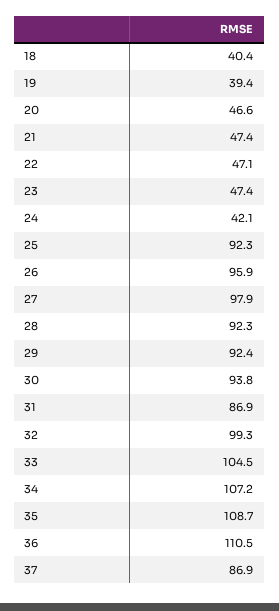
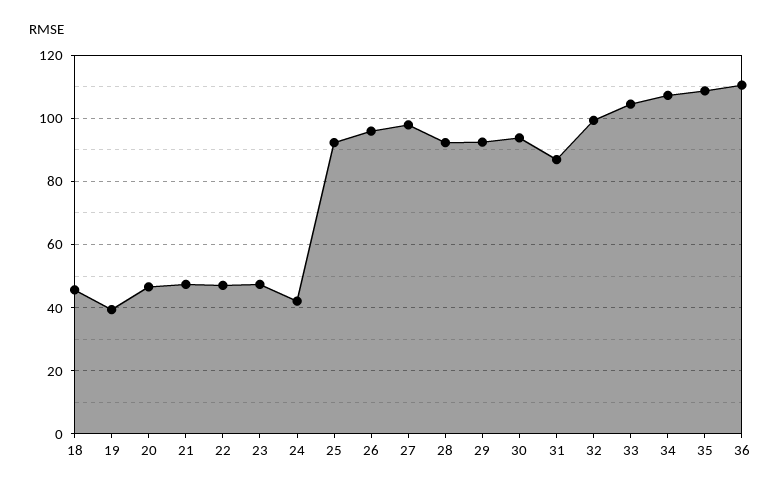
18: 40.4 -> 46
37: 86.9 -> none

